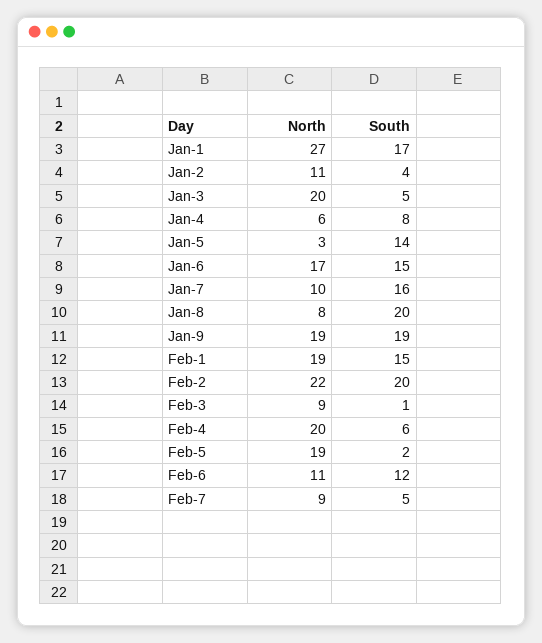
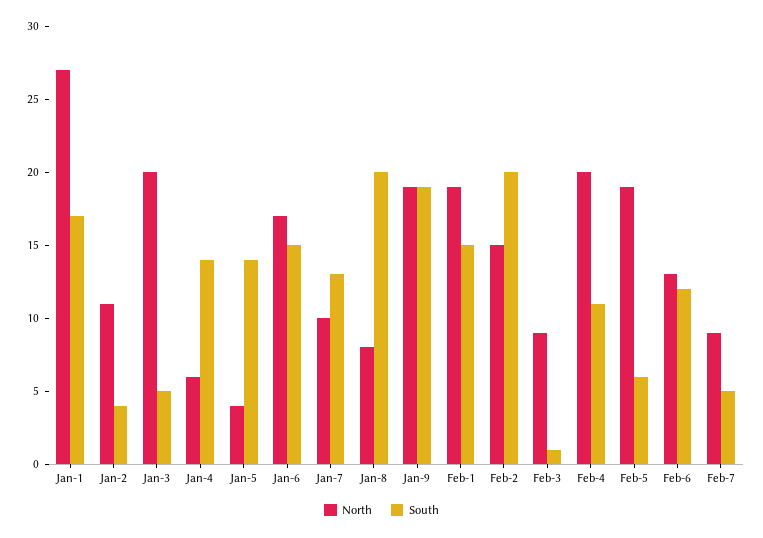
South, Jan-4: 8 -> 14
North, Jan-5: 3 -> 4
South, Jan-7: 16 -> 13
North, Feb-2: 22 -> 15
South, Feb-4: 6 -> 11
South, Feb-5: 2 -> 6
North, Feb-6: 11 -> 13

